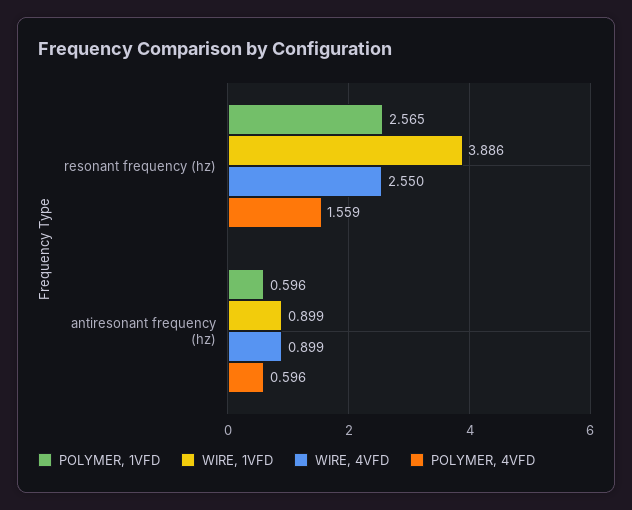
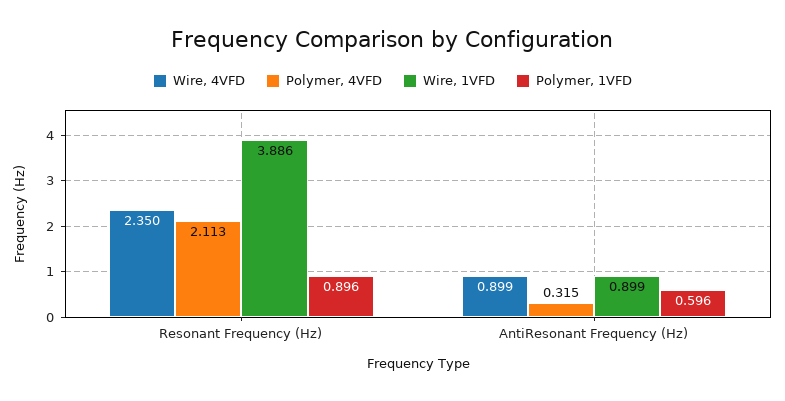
POLYMER, 1VFD, resonant frequency (hz): 2.565 -> 0.896
WIRE, 4VFD, resonant frequency (hz): 2.55 -> 2.35
POLYMER, 4VFD, resonant frequency (hz): 1.559 -> 2.113
POLYMER, 4VFD, antiresonant frequency (hz): 0.596 -> 0.315

